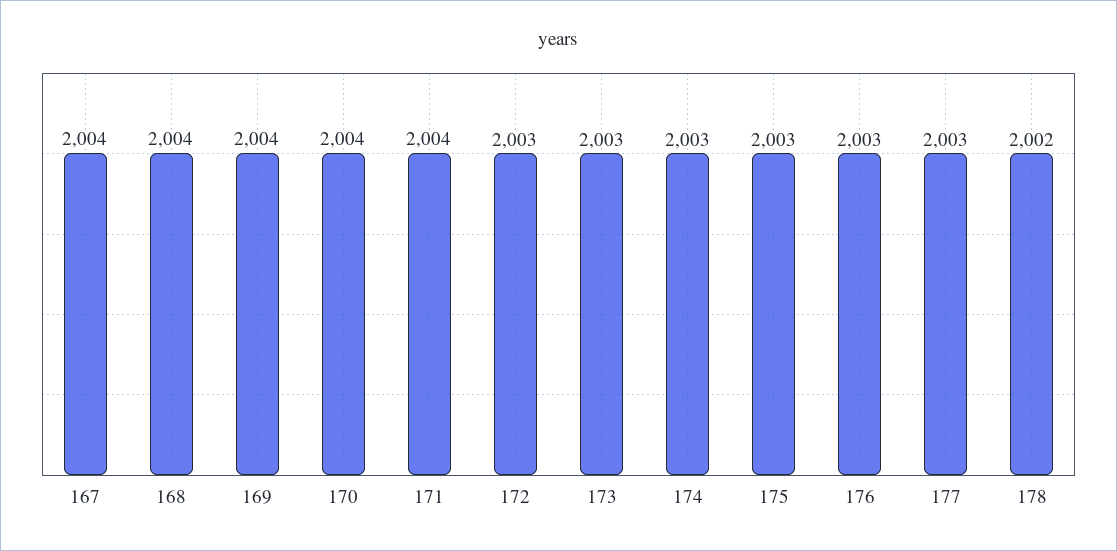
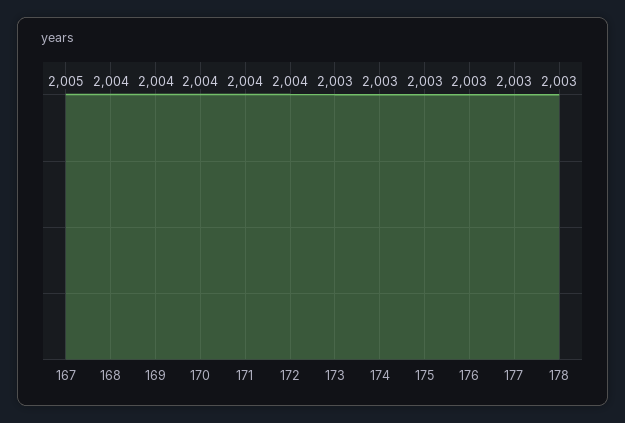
167: 2004 -> 2005
172: 2003 -> 2004
178: 2002 -> 2003

